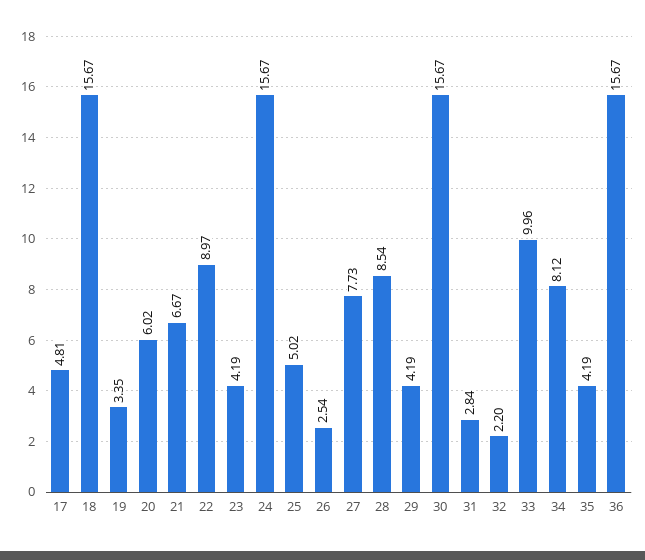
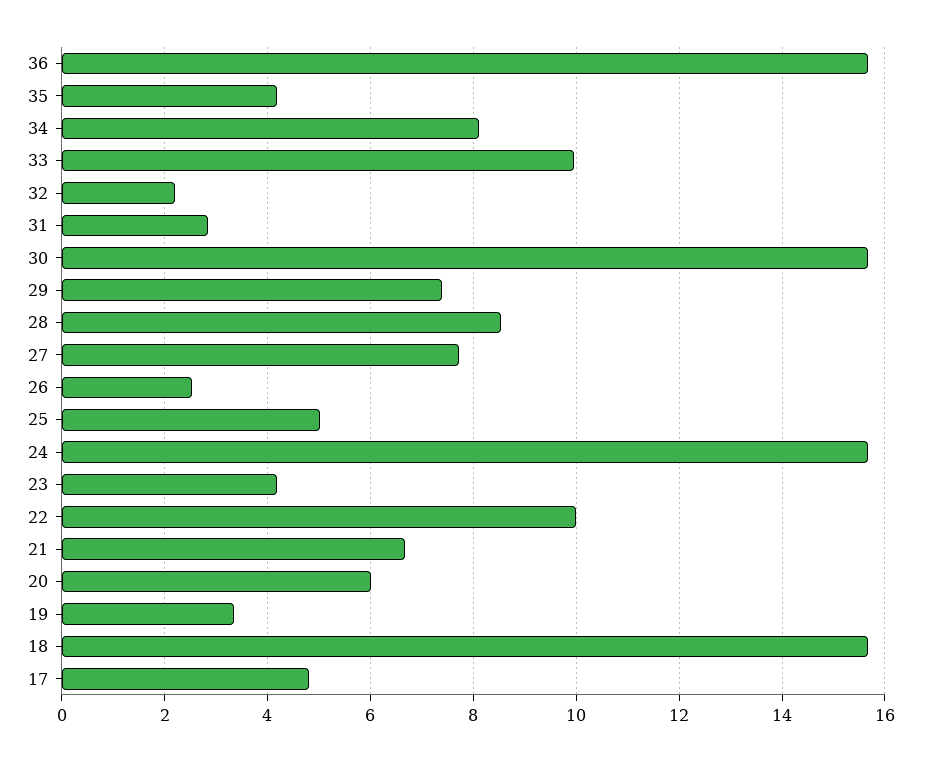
22: 8.97 -> 10
29: 4.19 -> 7.4

